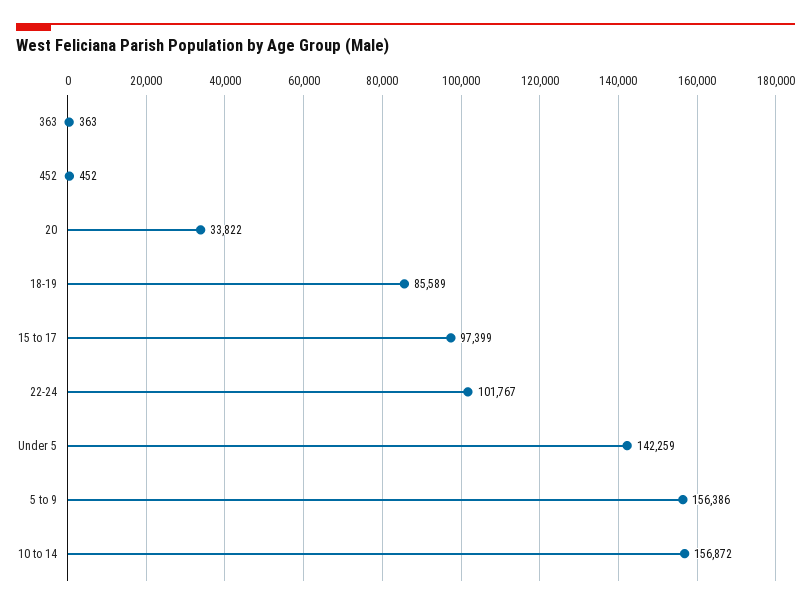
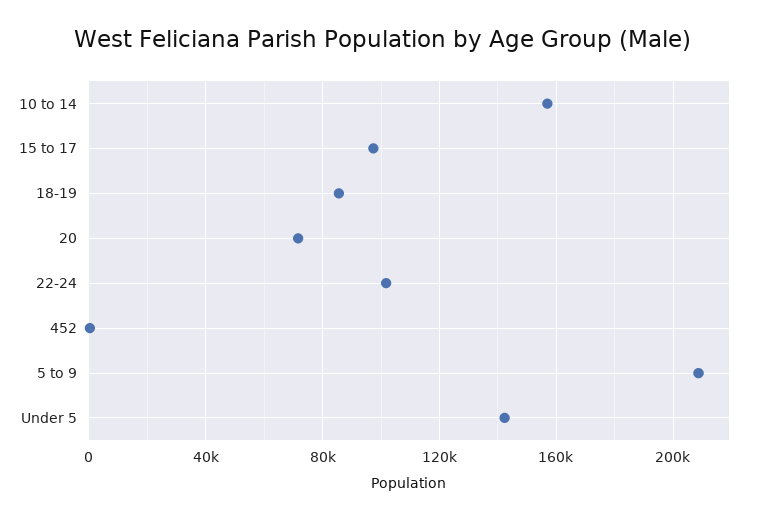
363: 363 -> none
20: 33822 -> 70000
5 to 9: 156386 -> 210000

